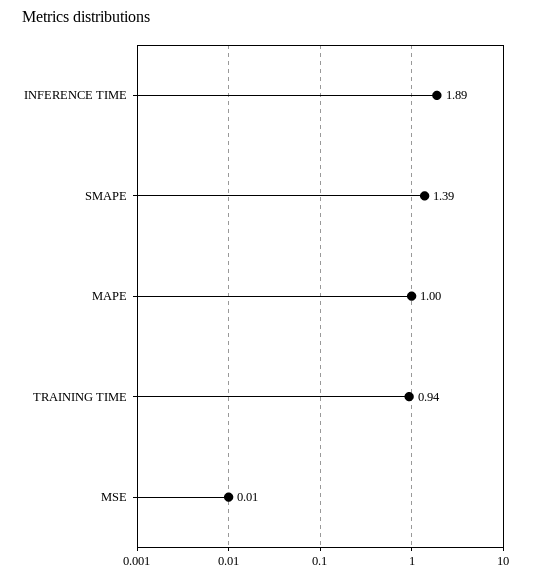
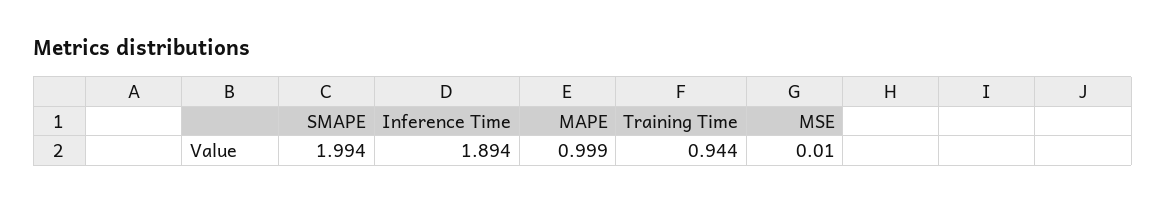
SMAPE: 1.39 -> 1.994

